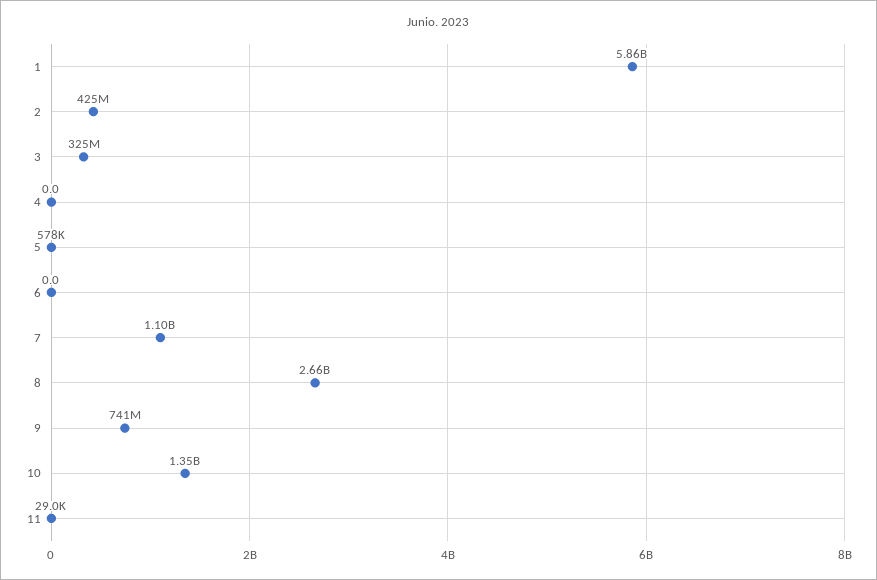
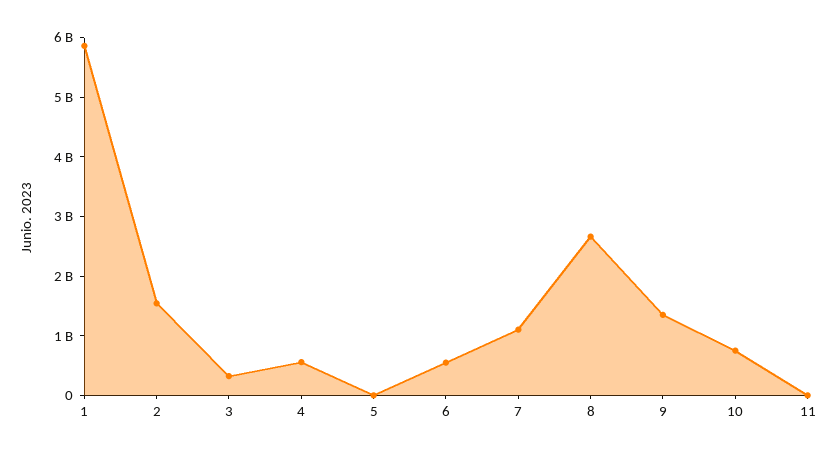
2: 425000000 -> 1600000000
4: 0 -> 600000000
6: 0 -> 600000000
9: 741000000 -> 1400000000
10: 1350000000 -> 800000000

